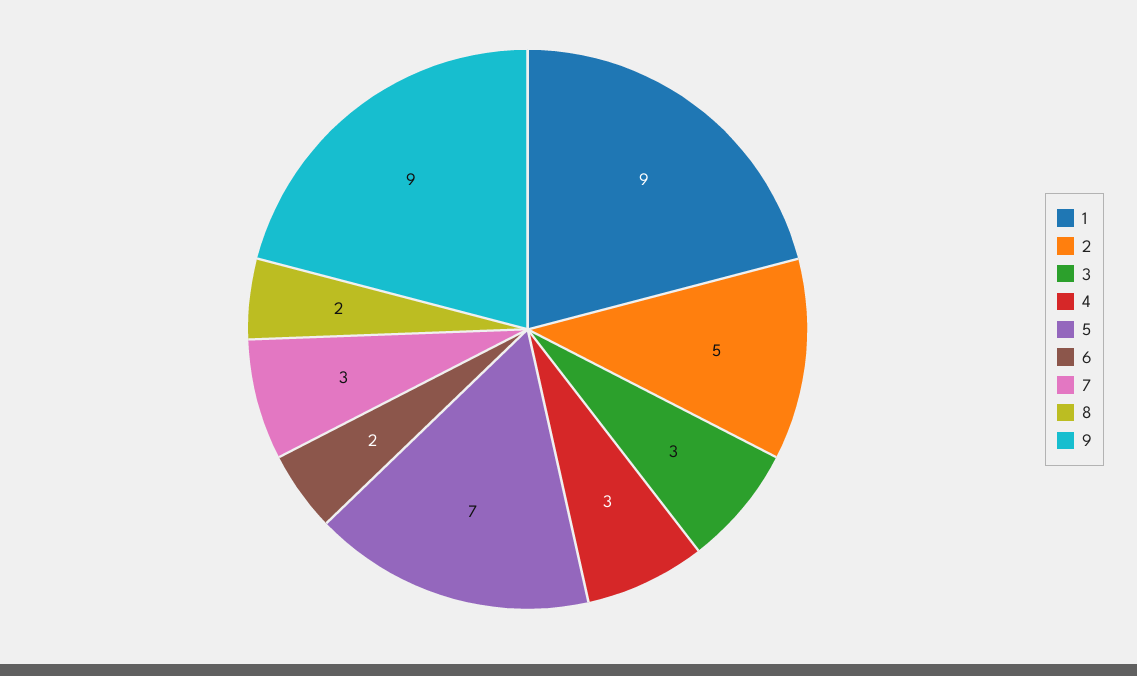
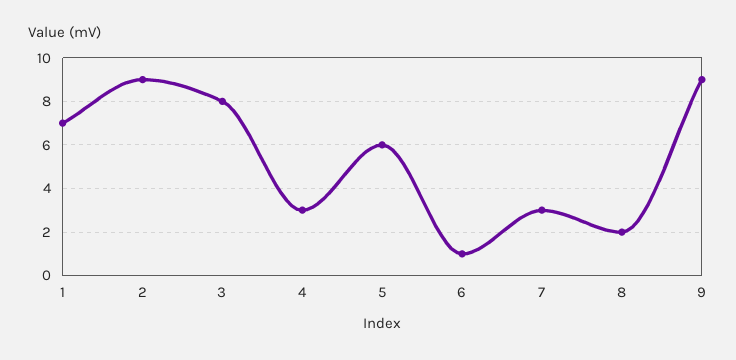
1: 9 -> 7
2: 5 -> 9
3: 3 -> 8
5: 7 -> 6
6: 2 -> 1

